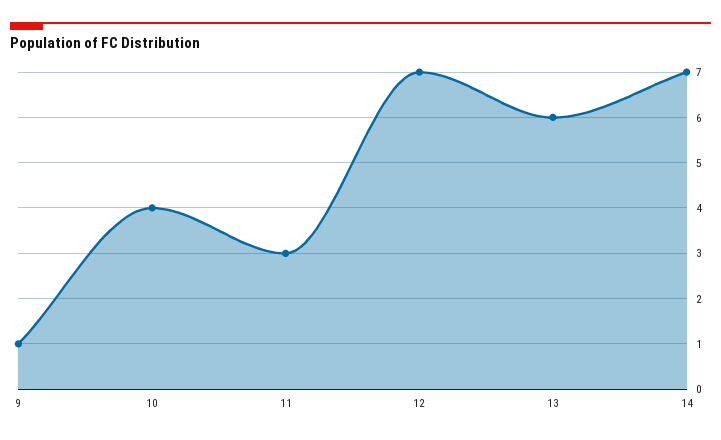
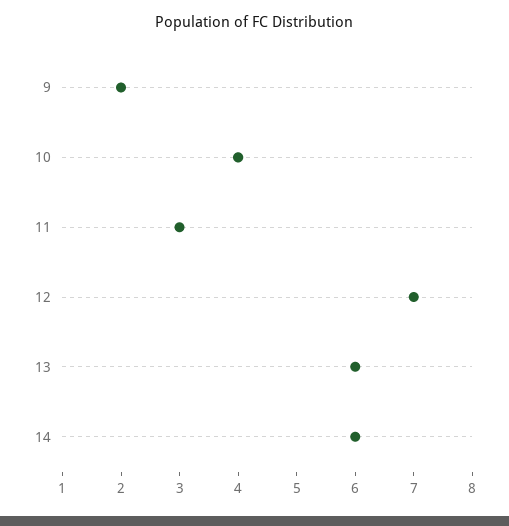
9: 1 -> 2
14: 7 -> 6

